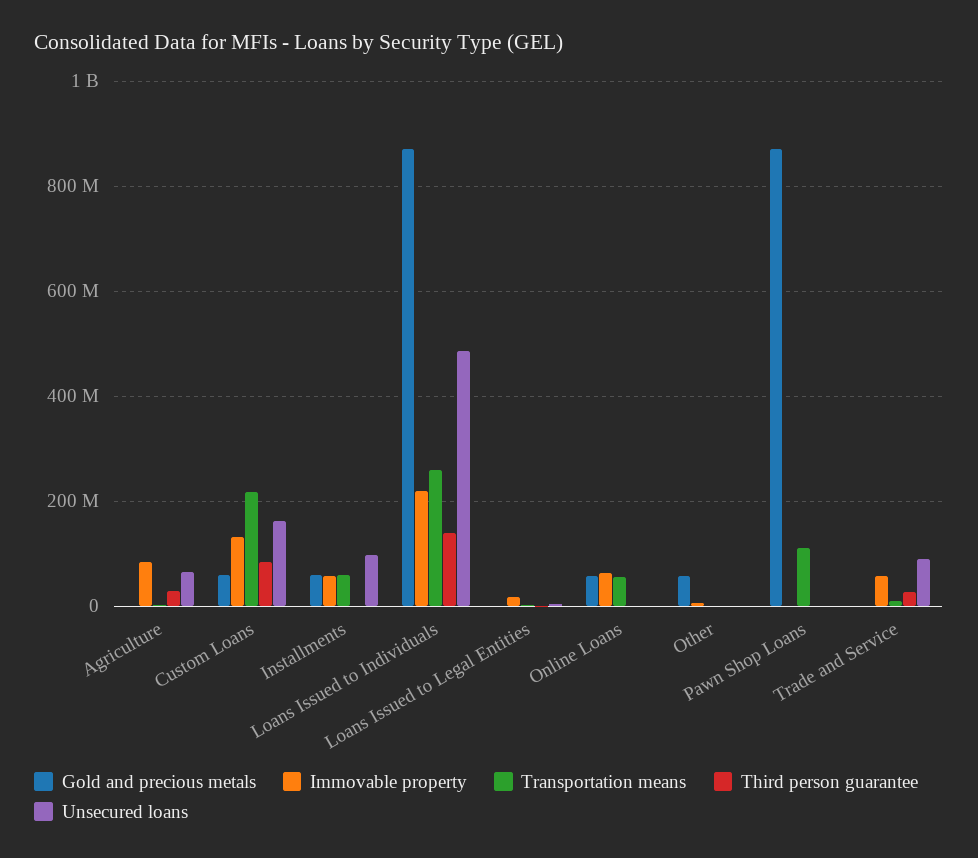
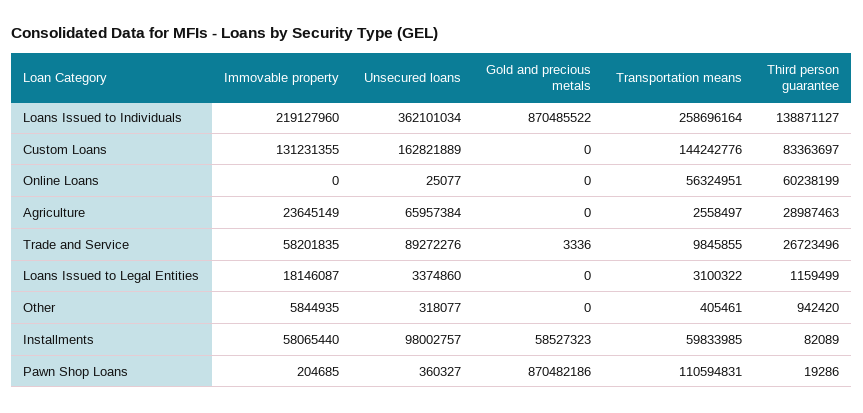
Immovable property, Agriculture: 80000000 -> 23645149
Gold and precious metals, Custom Loans: 60000000 -> 0
Transportation means, Custom Loans: 220000000 -> 144242776
Unsecured loans, Loans Issued to Individuals: 480000000 -> 362101034
Gold and precious metals, Online Loans: 60000000 -> 0
Immovable property, Online Loans: 60000000 -> 0
Third person guarantee, Online Loans: 0 -> 60238199
Gold and precious metals, Other: 60000000 -> 0

